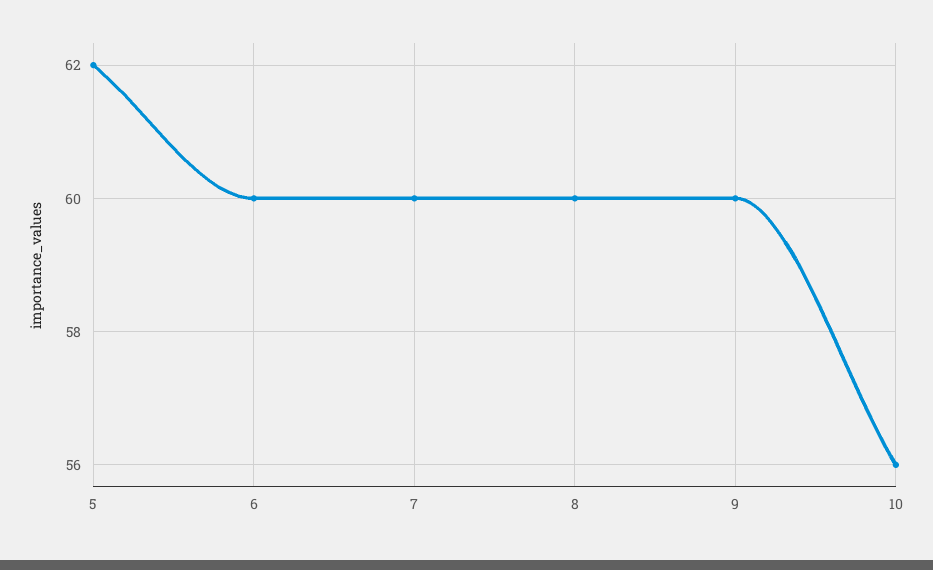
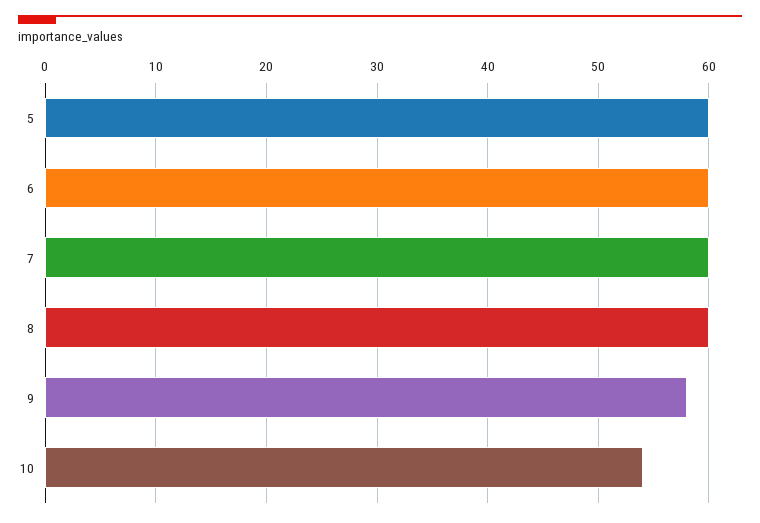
5: 62 -> 60
9: 60 -> 58
10: 56 -> 54

